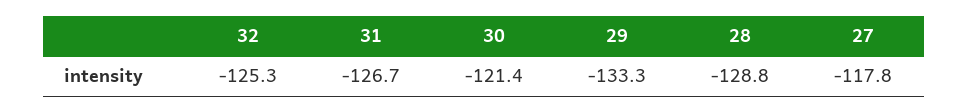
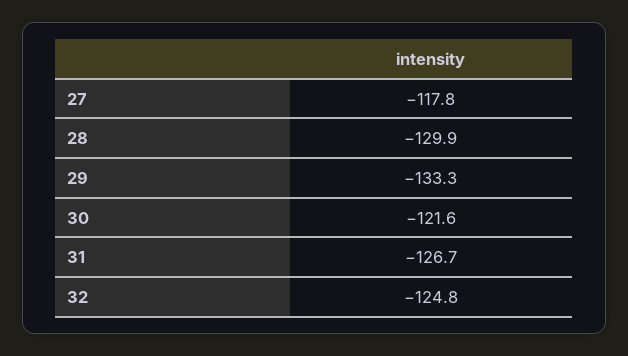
32: -125.3 -> -124.8
30: -121.4 -> -121.6
28: -128.8 -> -129.9

